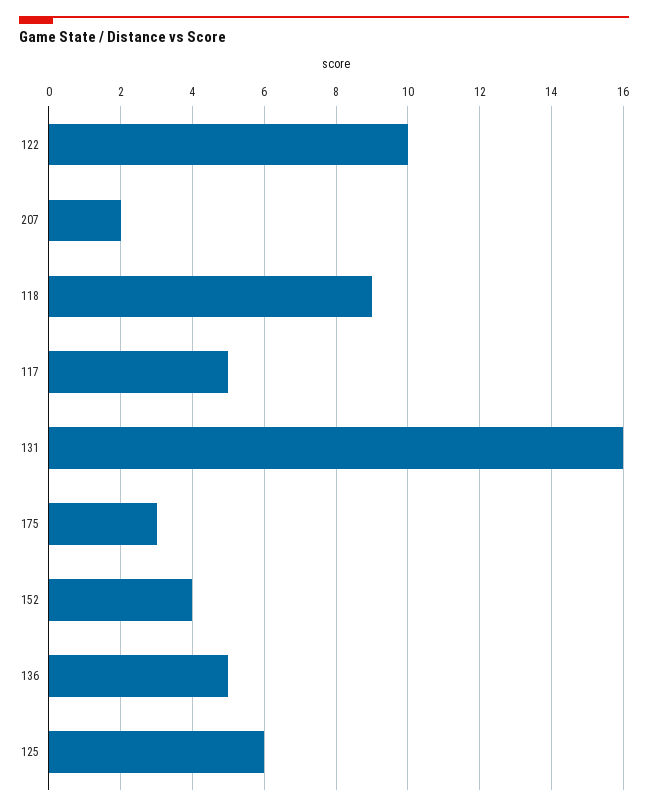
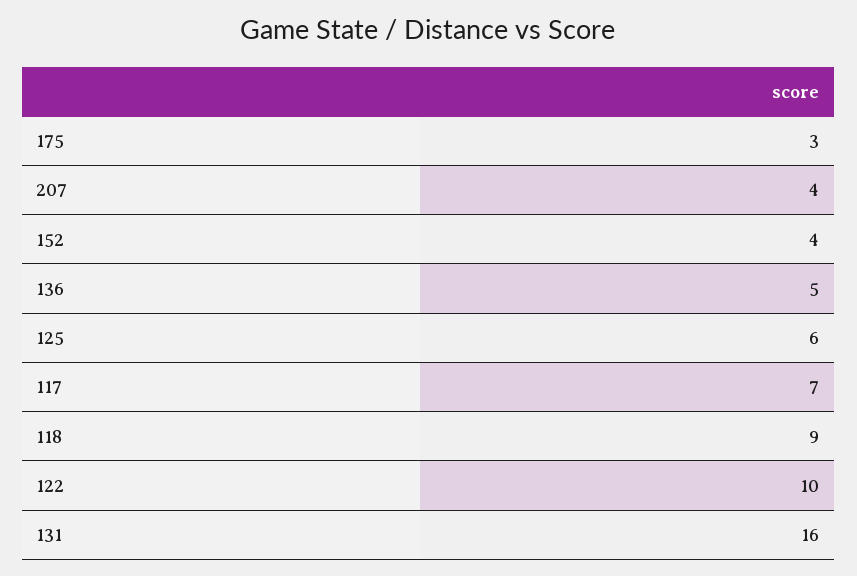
207: 2 -> 4
117: 5 -> 7

